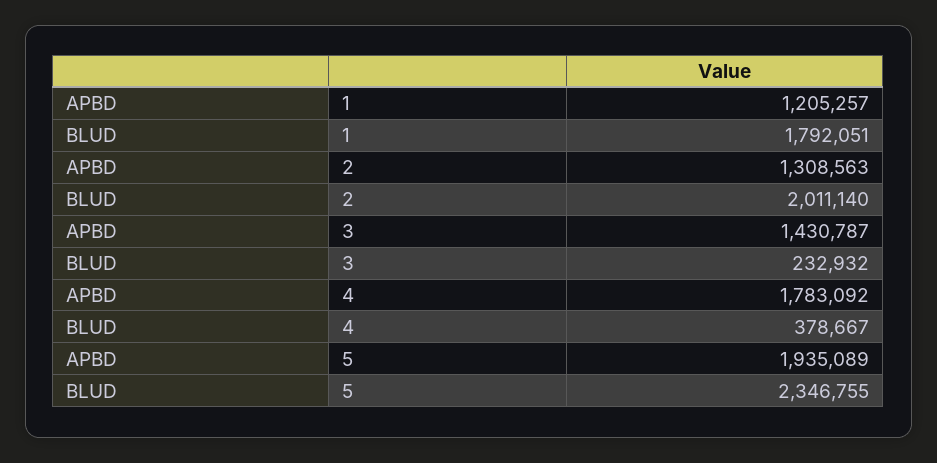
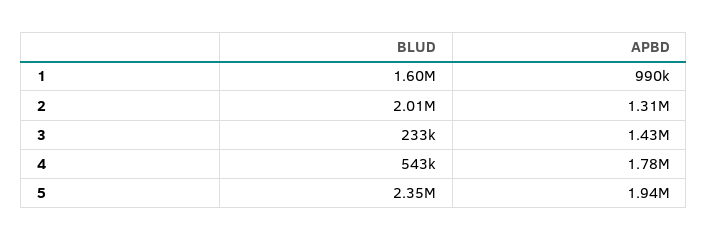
APBD, 1: 1205257 -> 990000
BLUD, 1: 1792051 -> 1600000
BLUD, 4: 378667 -> 543000

